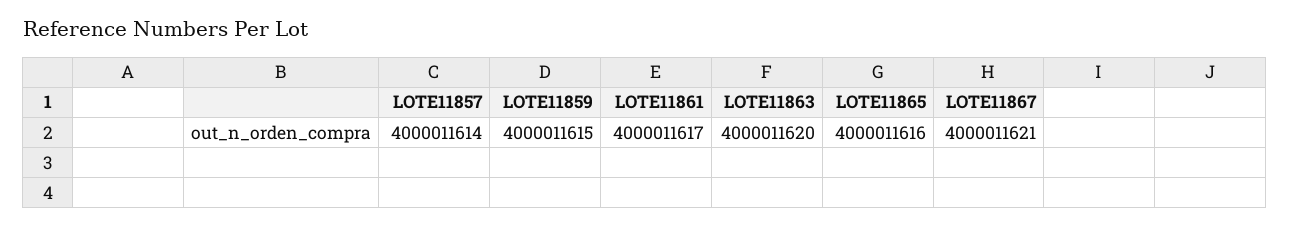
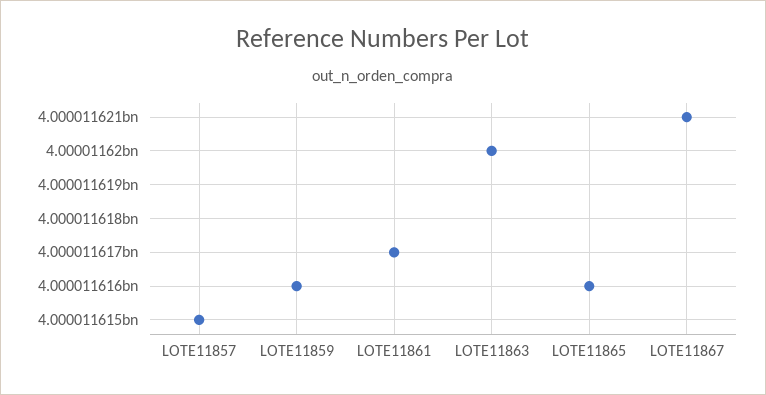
LOTE11857: 4000011614 -> 4000011615
LOTE11859: 4000011615 -> 4000011616

